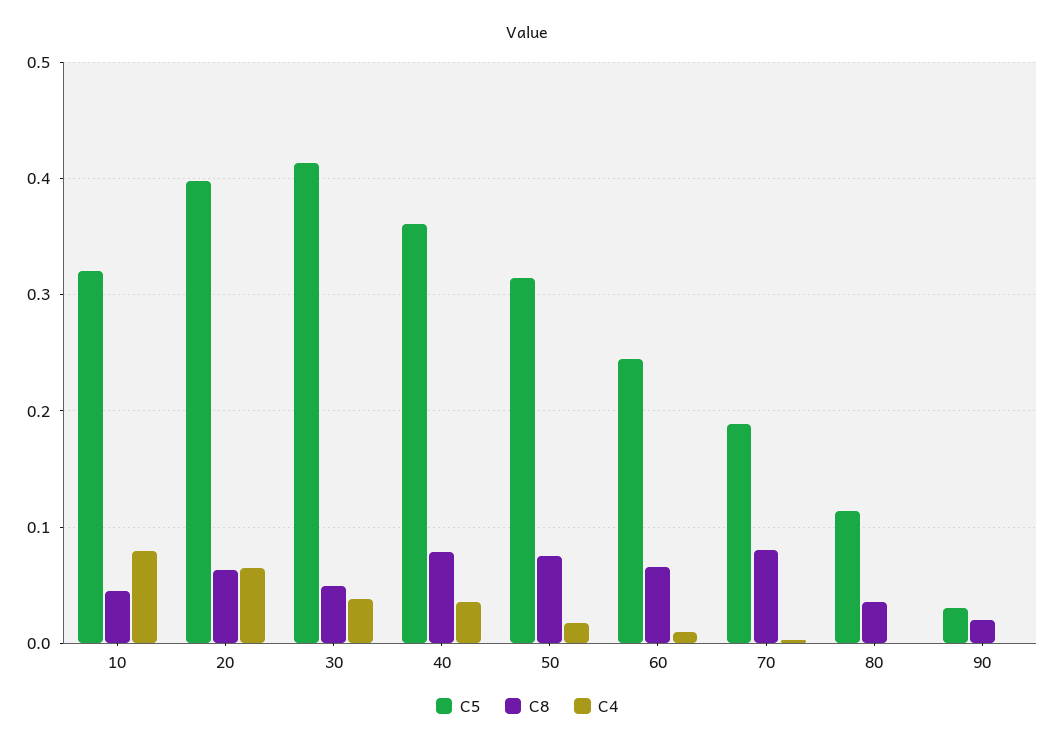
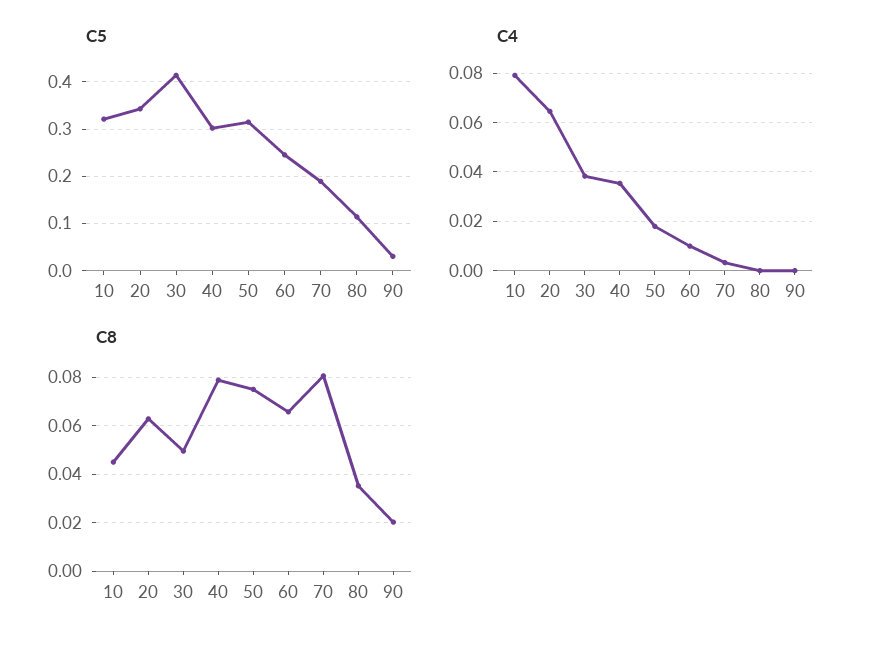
C5, 20: 0.4 -> 0.34
C5, 40: 0.36 -> 0.3

